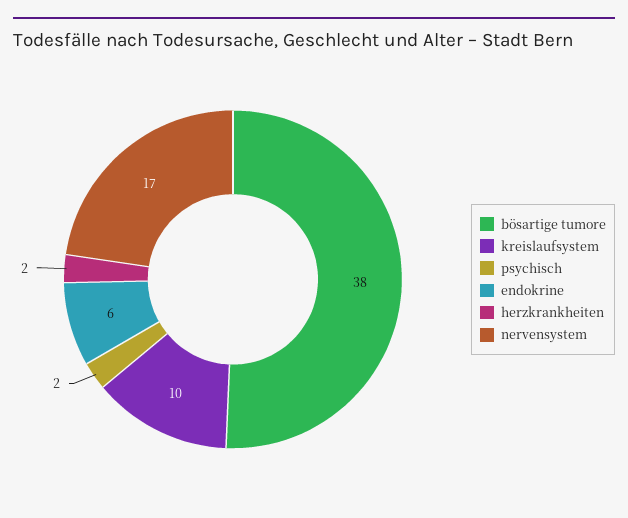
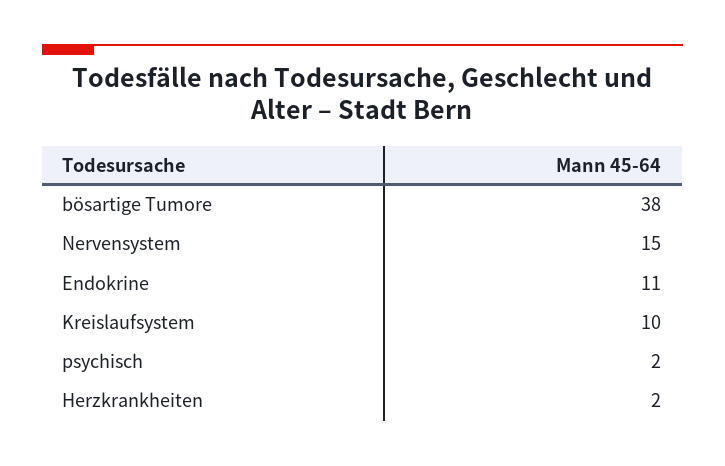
endokrine: 6 -> 11
nervensystem: 17 -> 15

